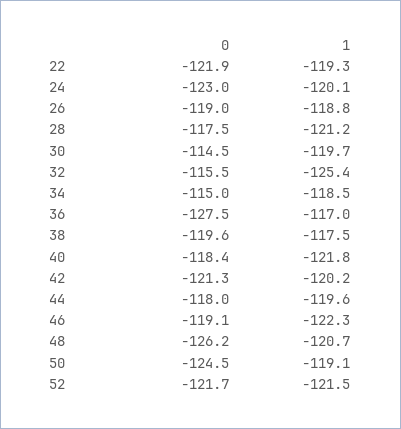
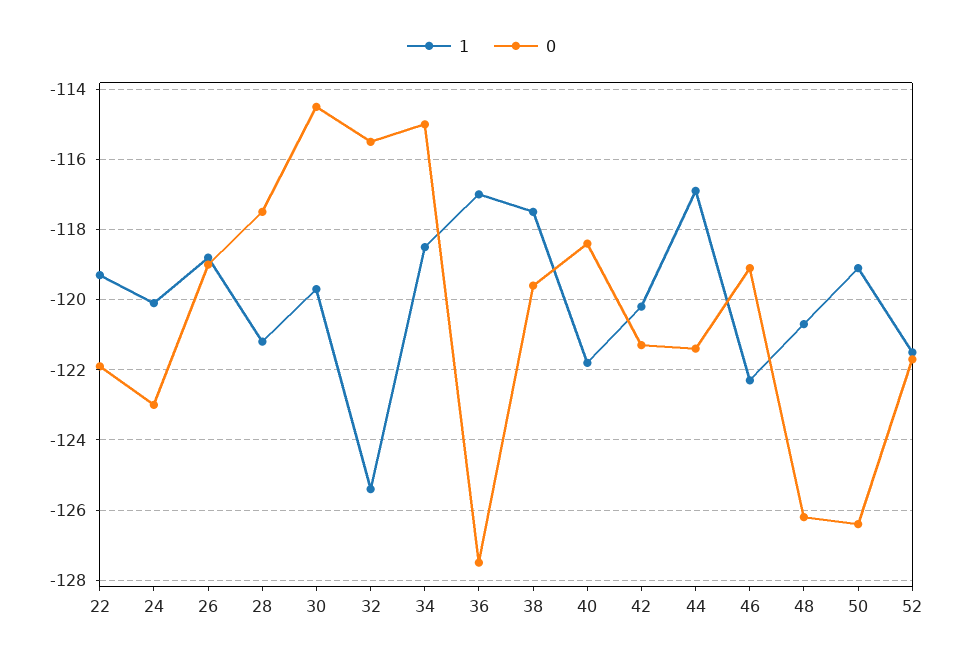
0, 44: -118 -> -121.5
1, 44: -119.6 -> -117
0, 50: -124.5 -> -126.5

